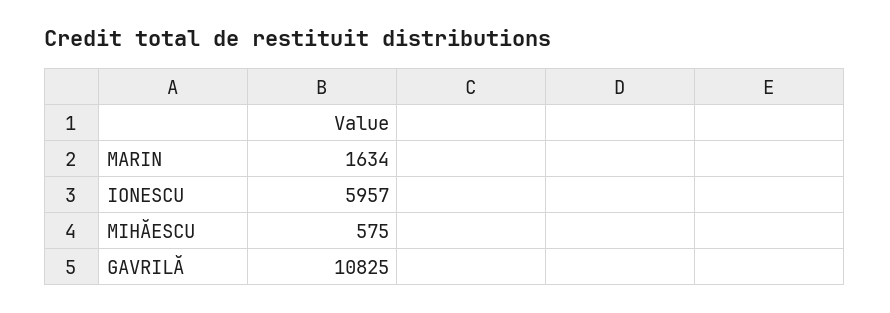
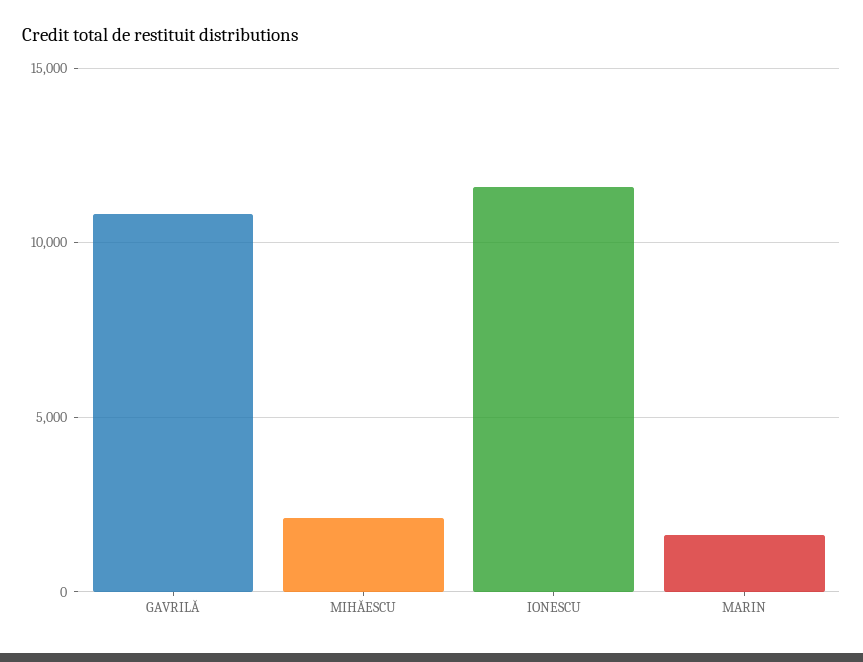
IONESCU: 5957 -> 11500
MIHĂESCU: 575 -> 2000

